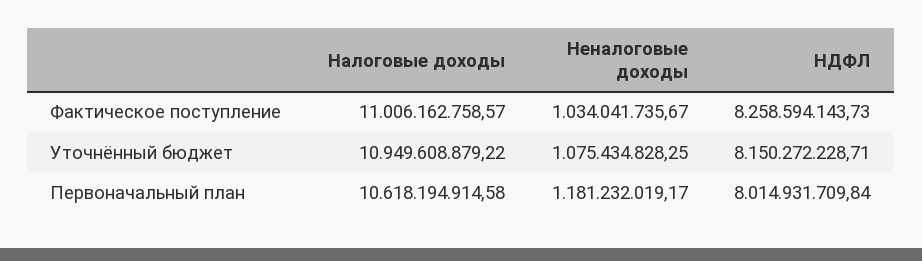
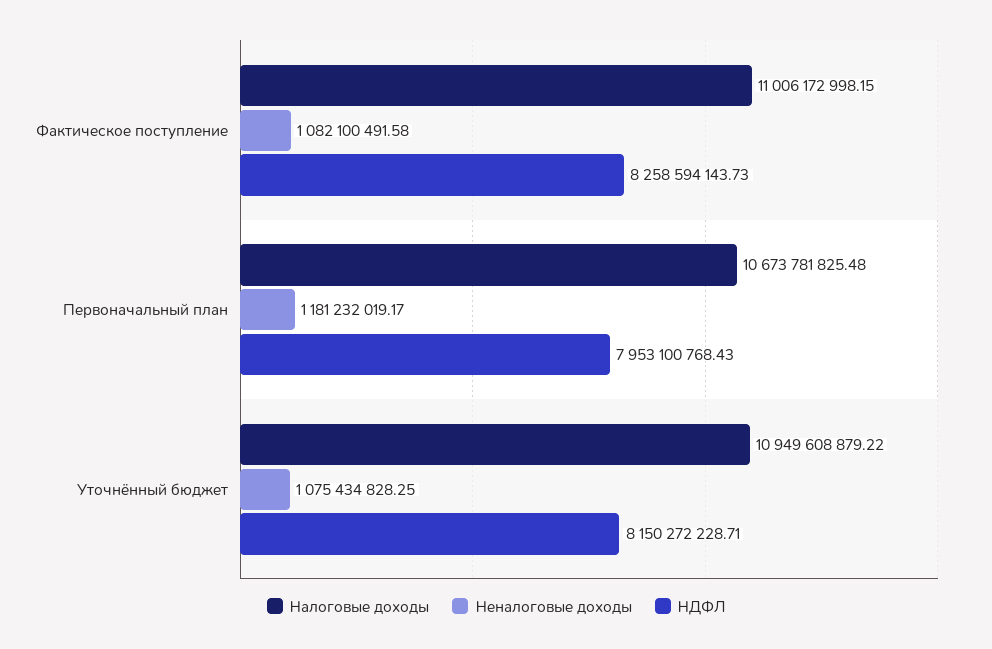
Налоговые доходы, Фактическое поступление: 11006162758.57 -> 11006172998.15
Неналоговые доходы, Фактическое поступление: 1034041735.67 -> 1082100491.58
Налоговые доходы, Первоначальный план: 10618194914.58 -> 10673781825.48
НДФЛ, Первоначальный план: 8014931709.84 -> 7953100768.43

